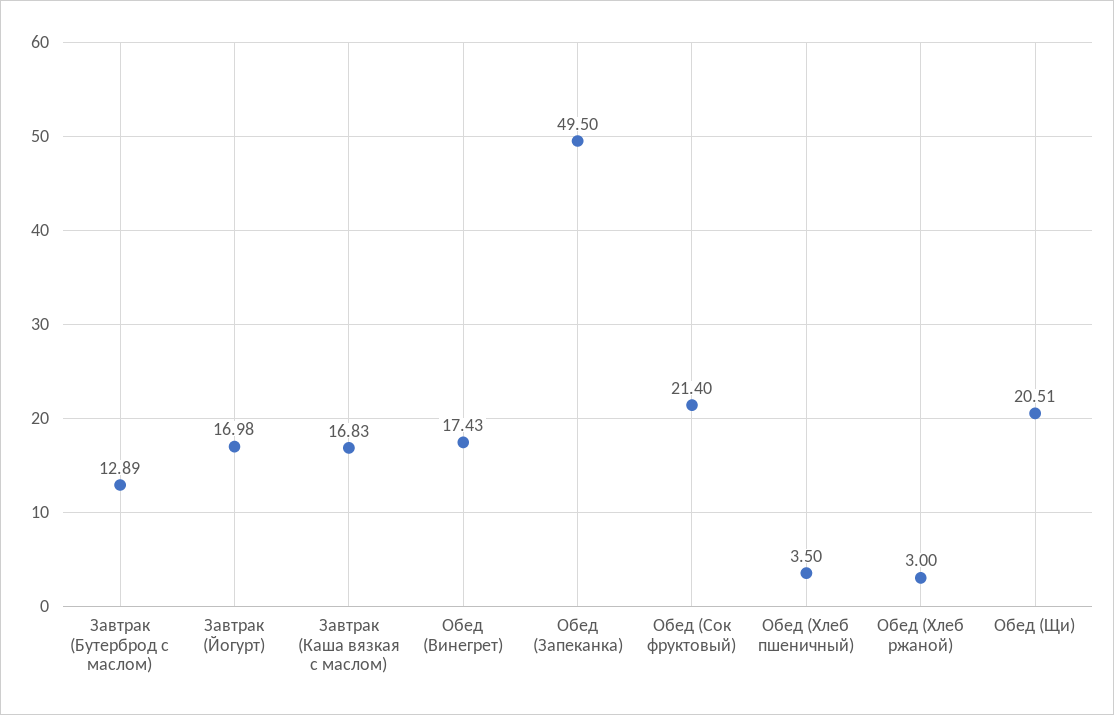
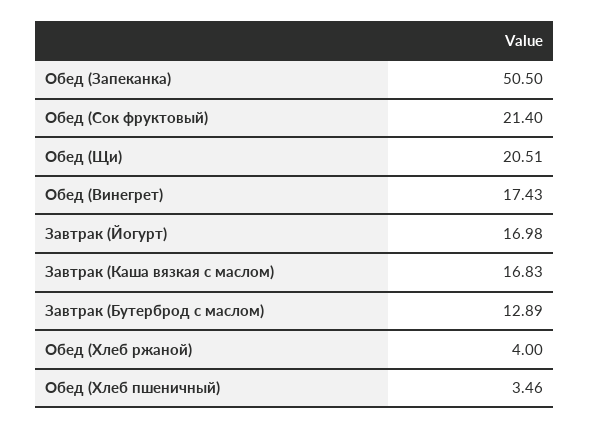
Обед (Запеканка): 49.5 -> 50.5
Обед (Хлеб пшеничный): 3.5 -> 3.46
Обед (Хлеб ржаной): 3 -> 4

